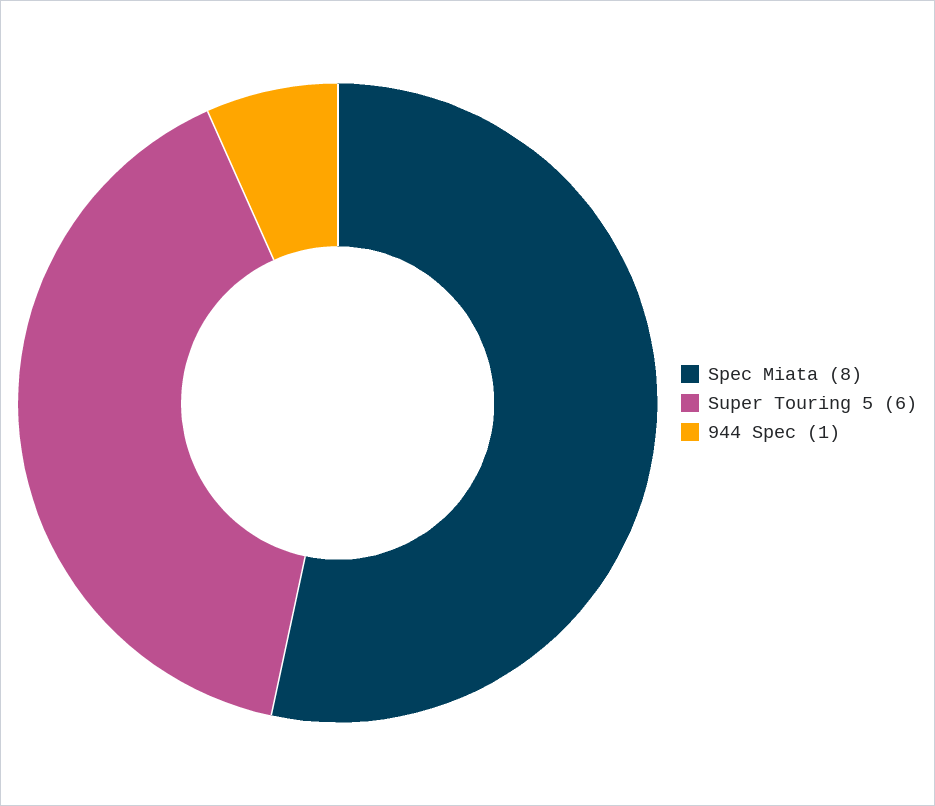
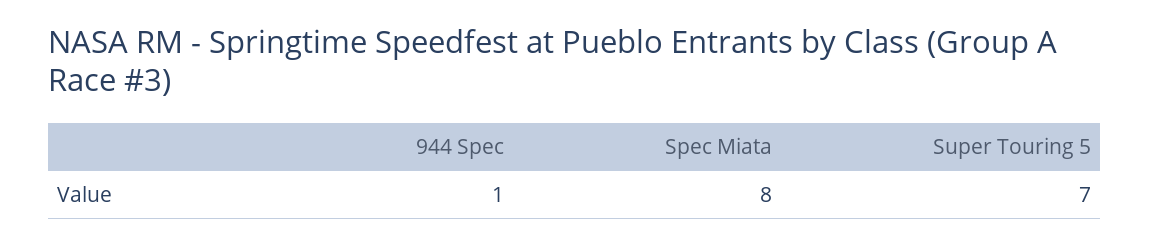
Super Touring 5: 6 -> 7

